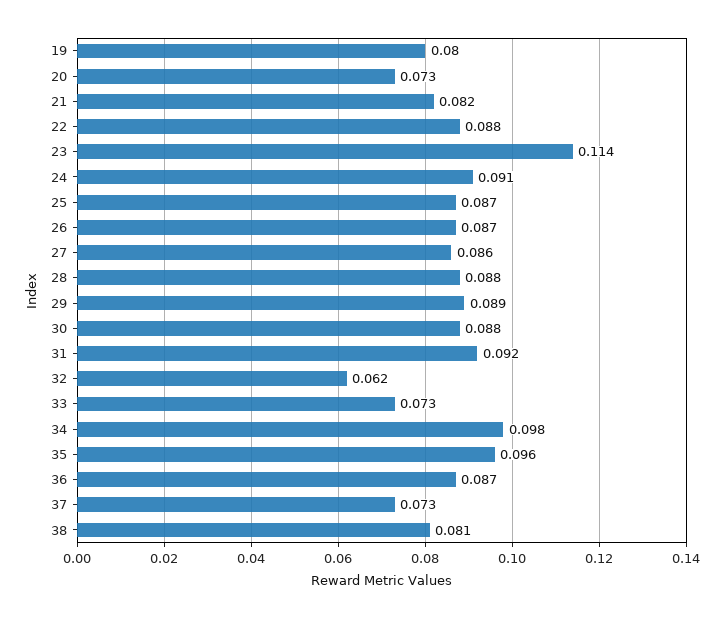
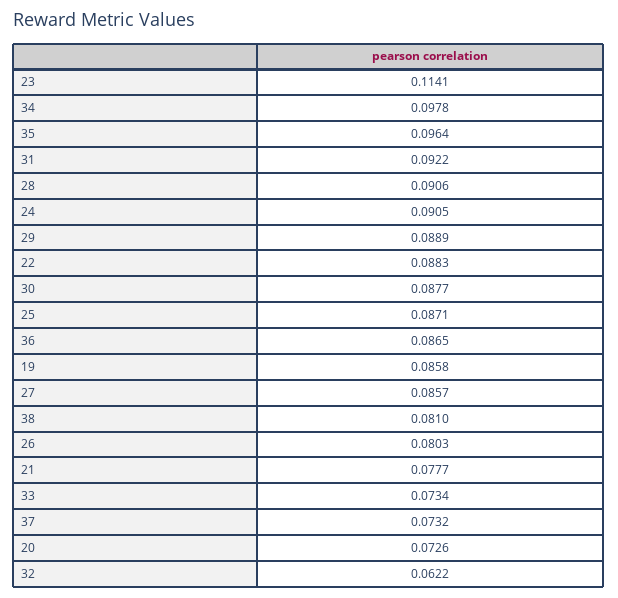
19: 0.08 -> 0.0858
21: 0.082 -> 0.0777
26: 0.087 -> 0.0803
28: 0.088 -> 0.0906

